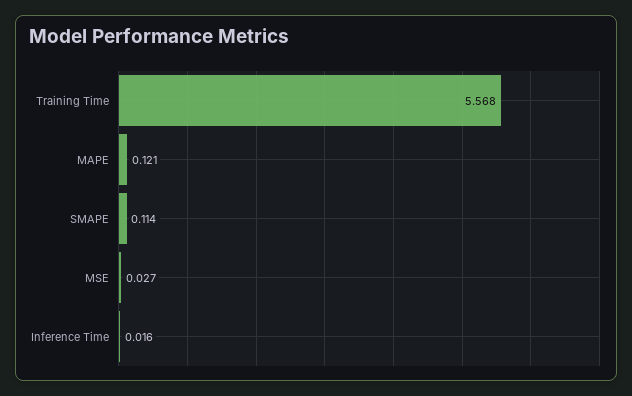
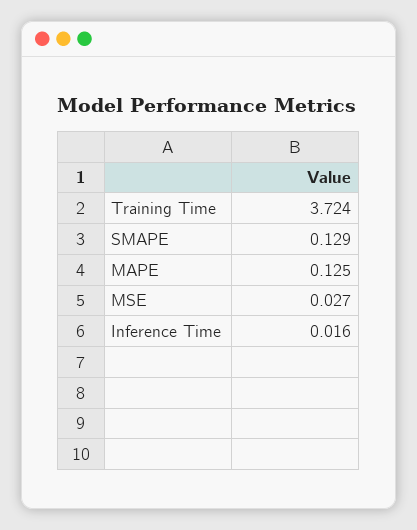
Training Time: 5.568 -> 3.724
MAPE: 0.121 -> 0.125
SMAPE: 0.114 -> 0.129

